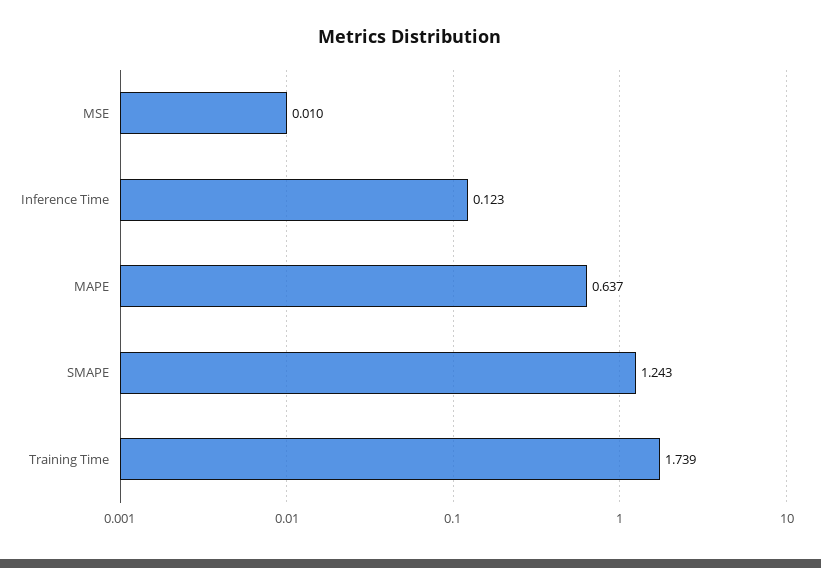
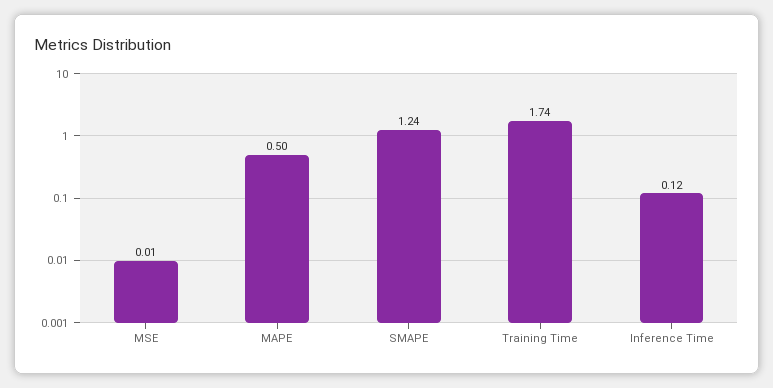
MAPE: 0.637 -> 0.5

